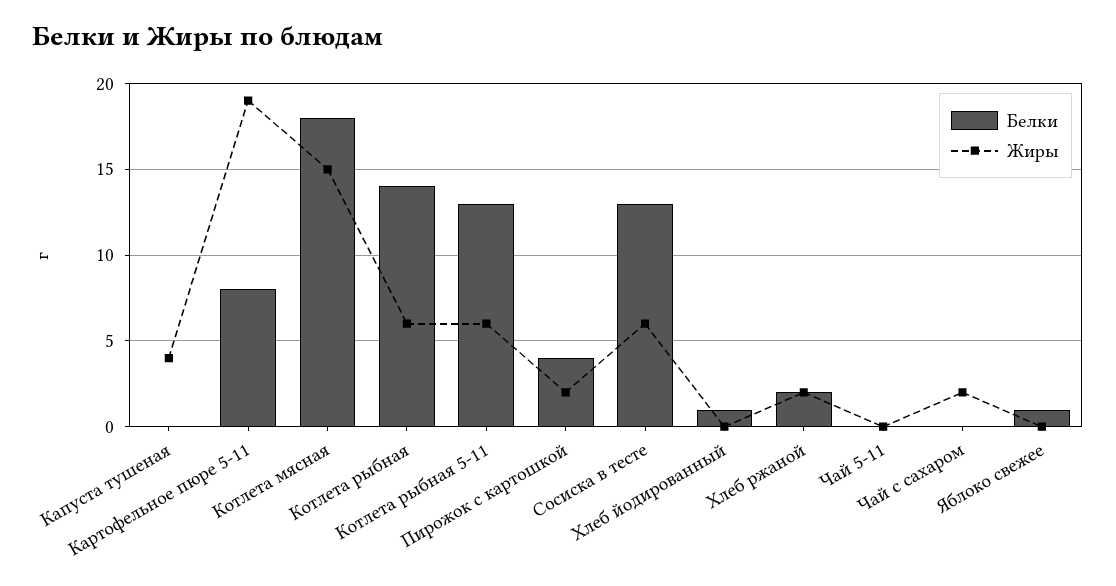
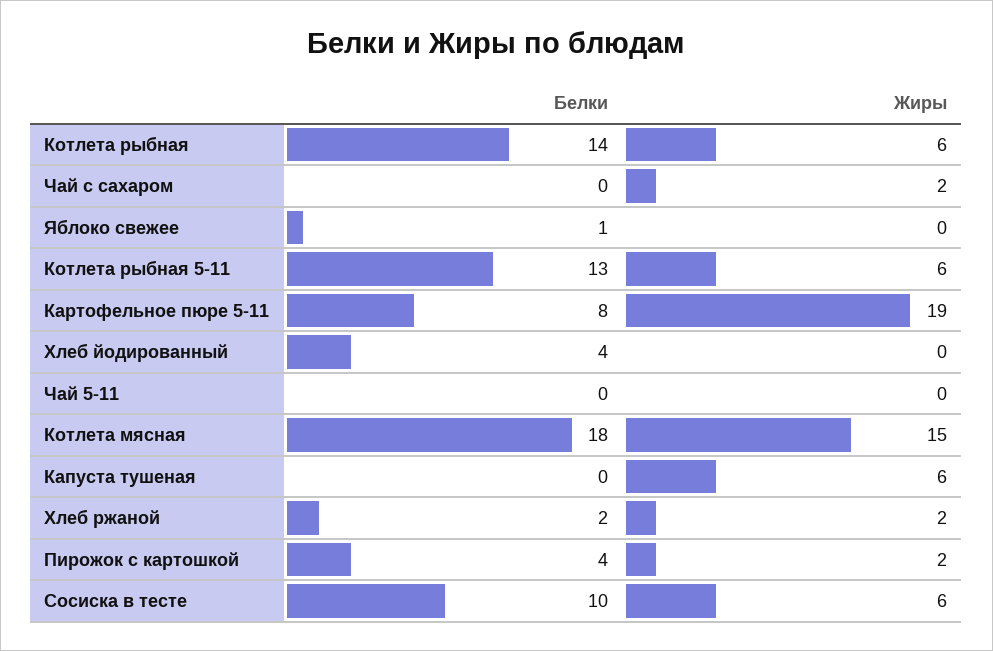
Жиры, Капуста тушеная: 4 -> 6
Белки, Сосиска в тесте: 13 -> 10
Белки, Хлеб йодированный: 1 -> 4

